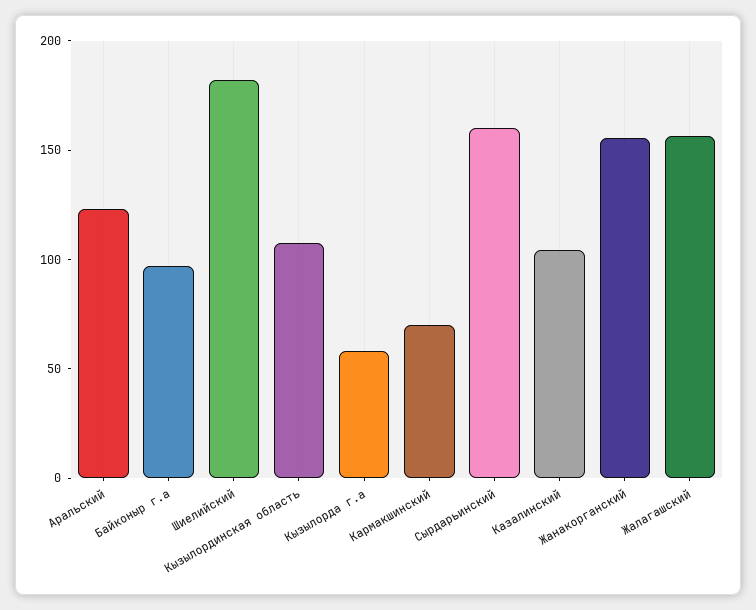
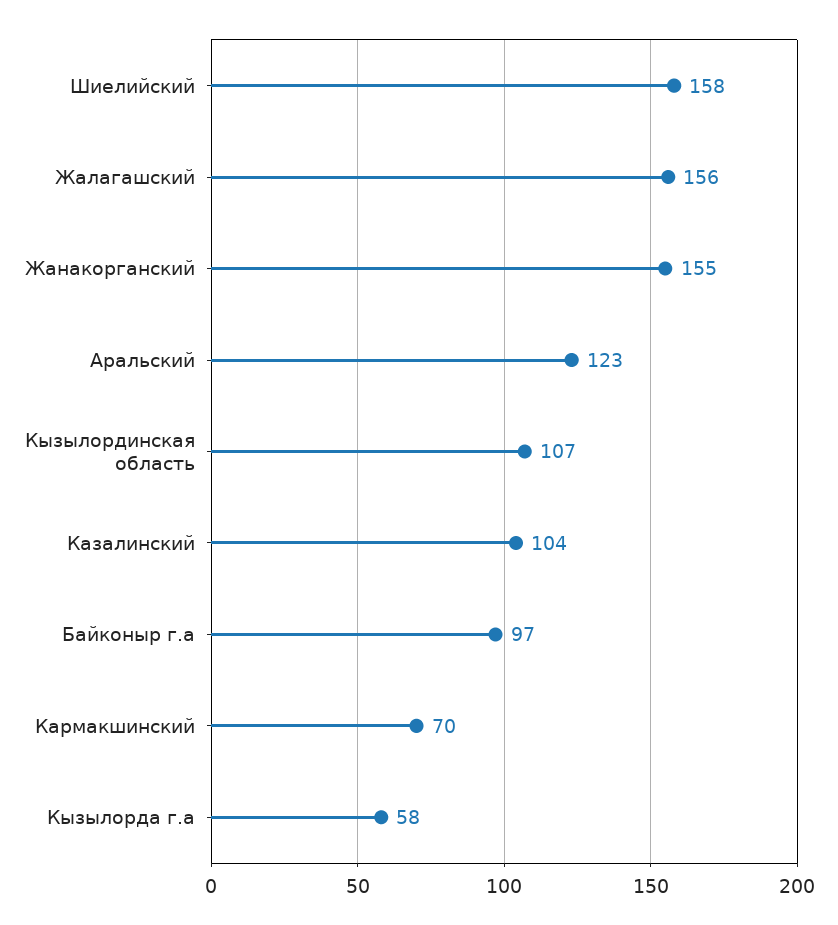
Шиелийский: 180 -> 158
Сырдарьинский: 160 -> none

